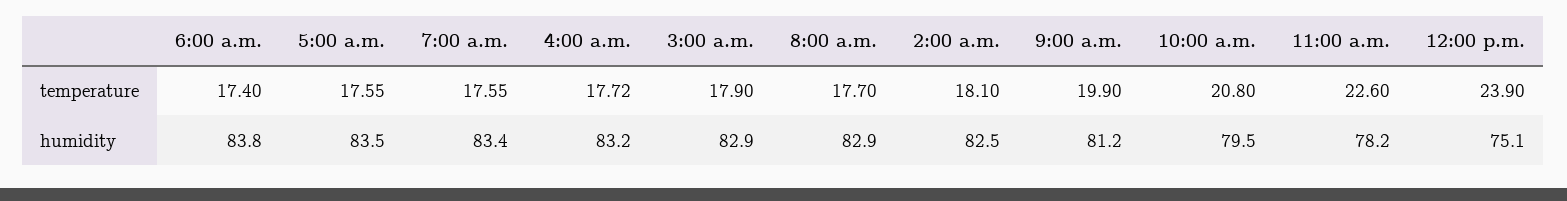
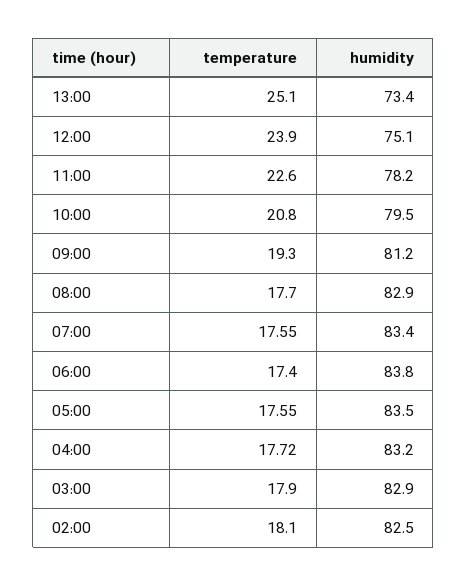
9:00 a.m., temperature: 19.9 -> 19.3
13:00, temperature: none -> 25.1
13:00, humidity: none -> 73.4

